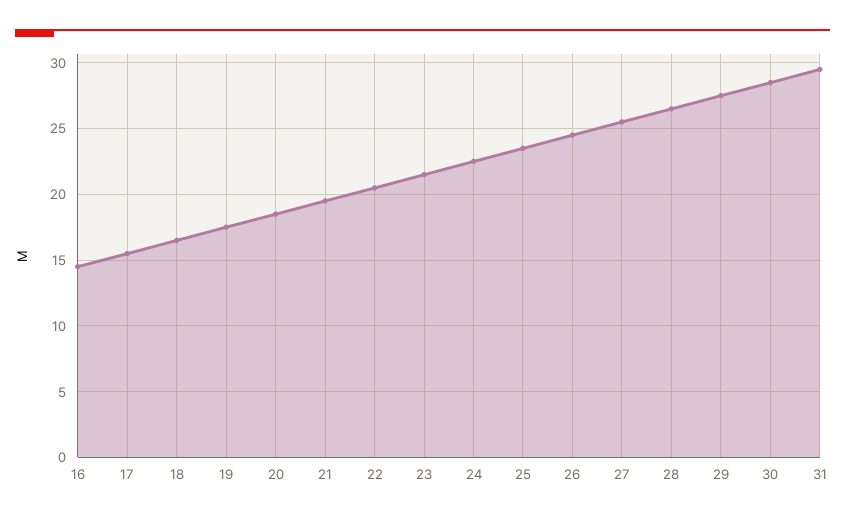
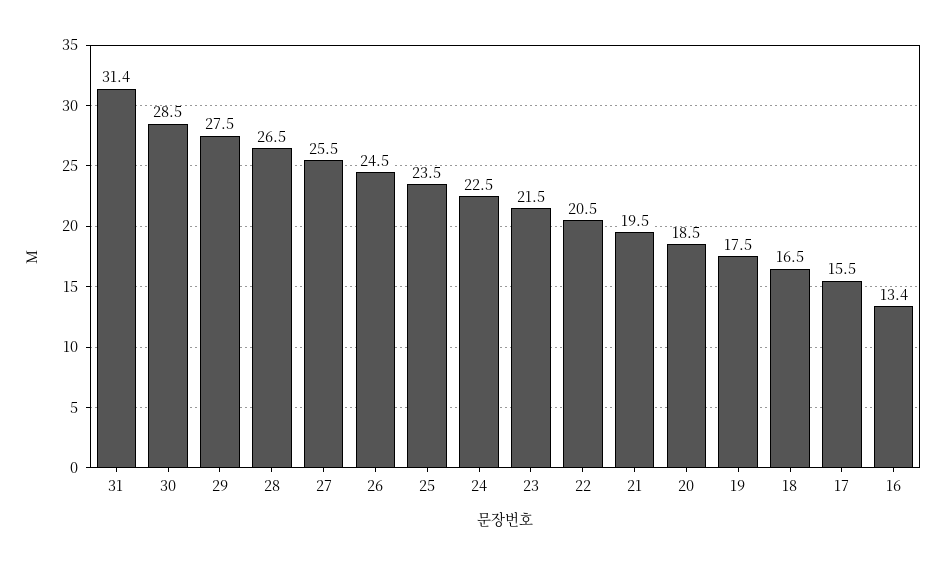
16: 14.5 -> 13.4
31: 29.5 -> 31.4

